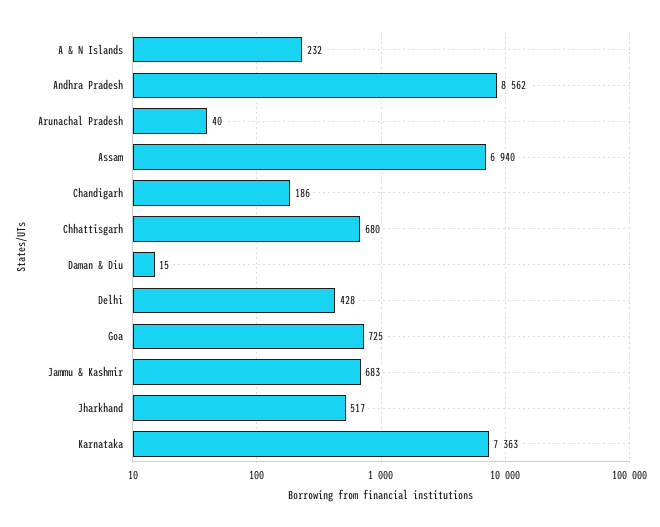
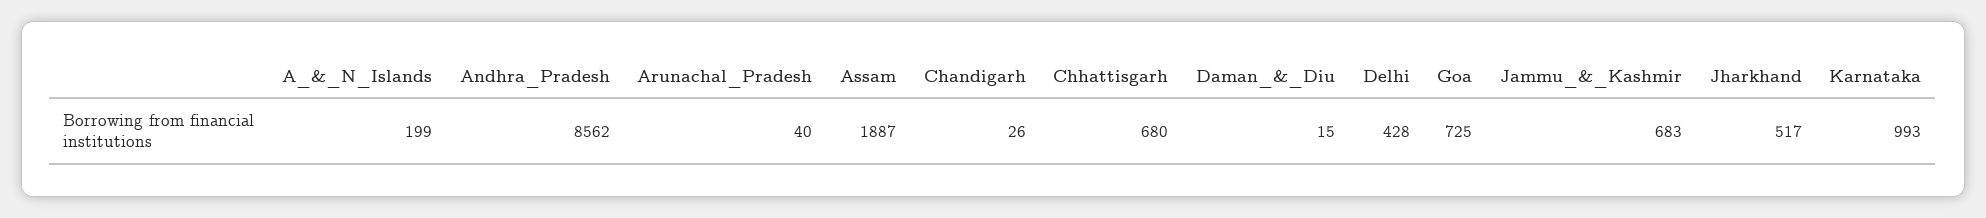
A & N Islands: 232 -> 199
Assam: 6940 -> 1887
Chandigarh: 186 -> 26
Karnataka: 7363 -> 993

